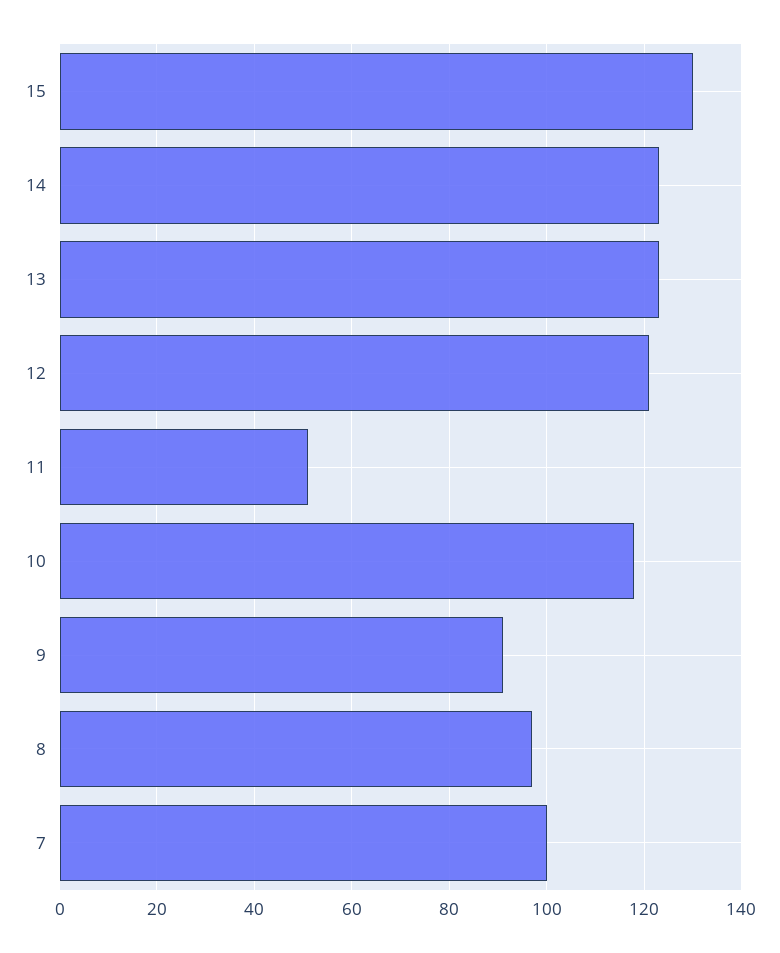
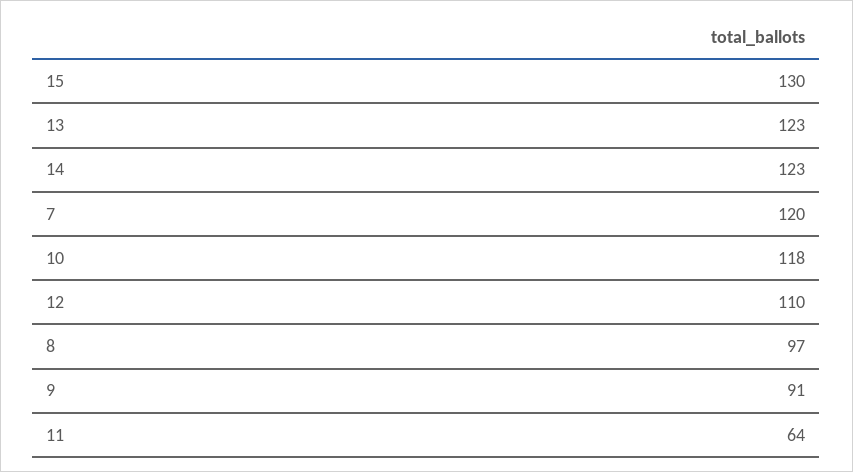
12: 120 -> 110
11: 50 -> 64
7: 100 -> 120

